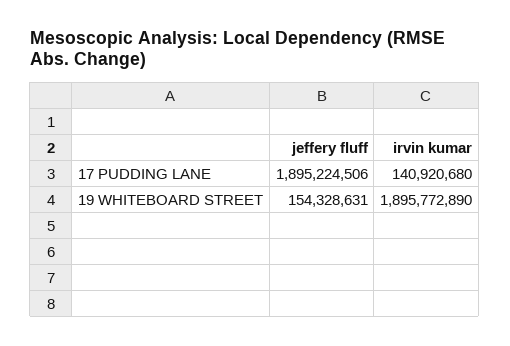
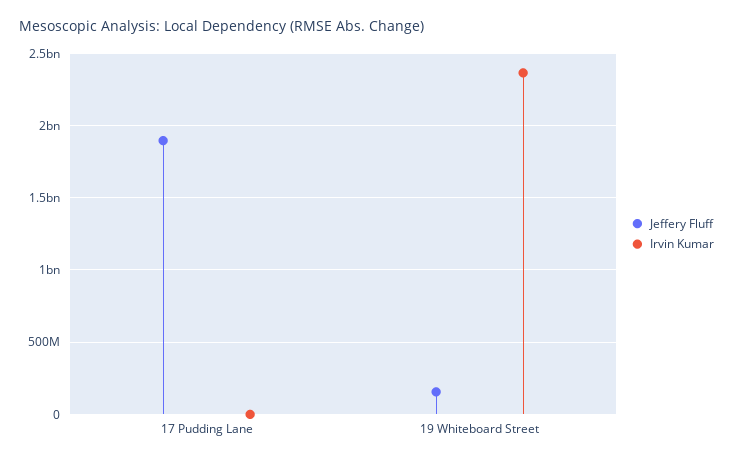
irvin kumar, 17 PUDDING LANE: 140920680 -> 0
irvin kumar, 19 WHITEBOARD STREET: 1895772890 -> 2350000000

